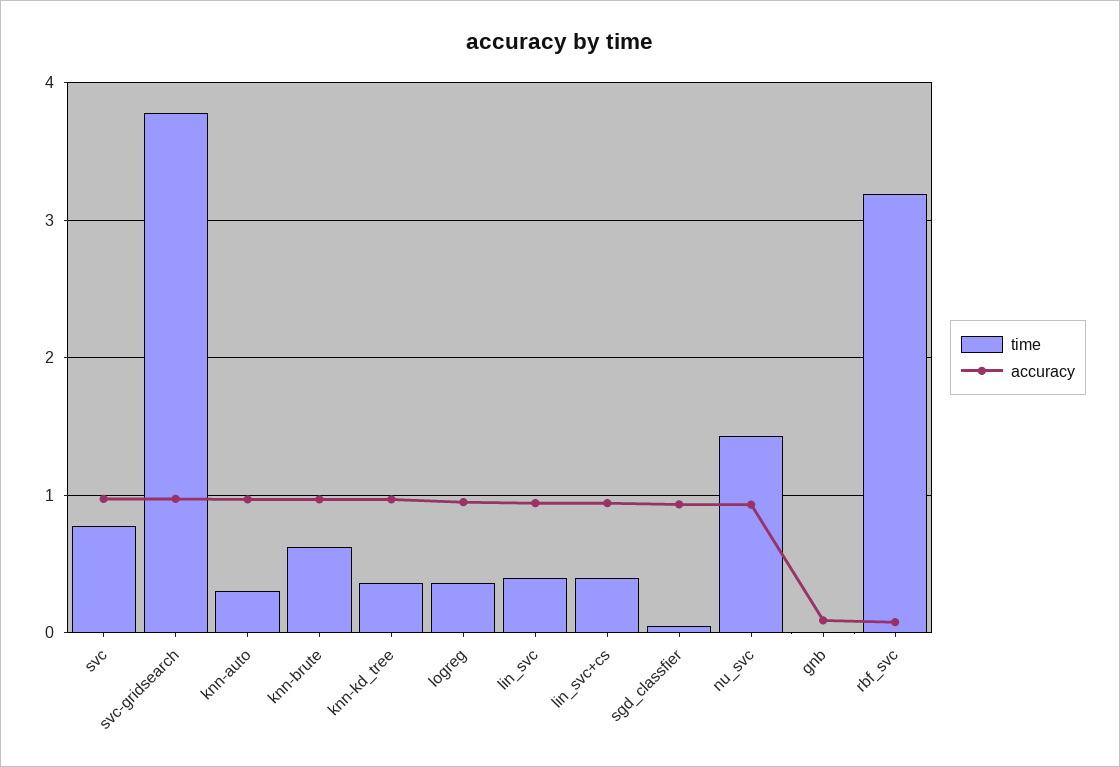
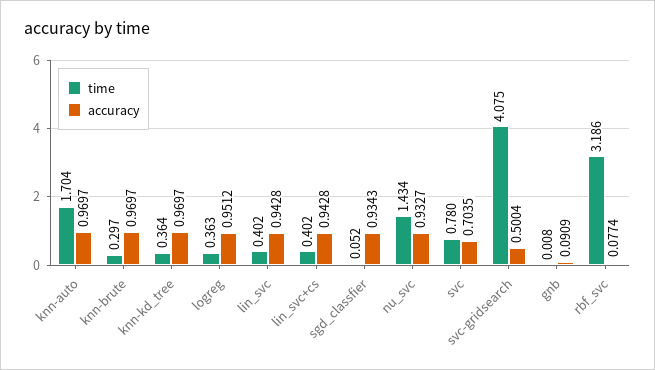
accuracy, svc: 1 -> 0.7035
time, svc-gridsearch: 3.8 -> 4.075
accuracy, svc-gridsearch: 1 -> 0.5004
time, knn-auto: 0.3 -> 1.704
time, knn-brute: 0.6 -> 0.297

